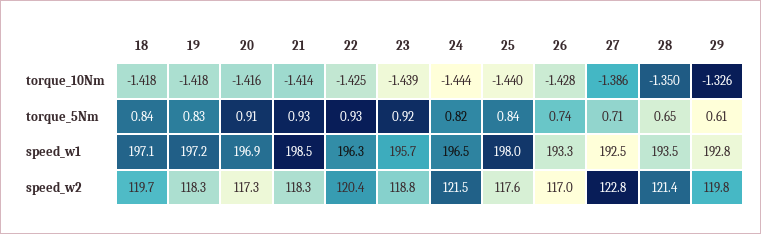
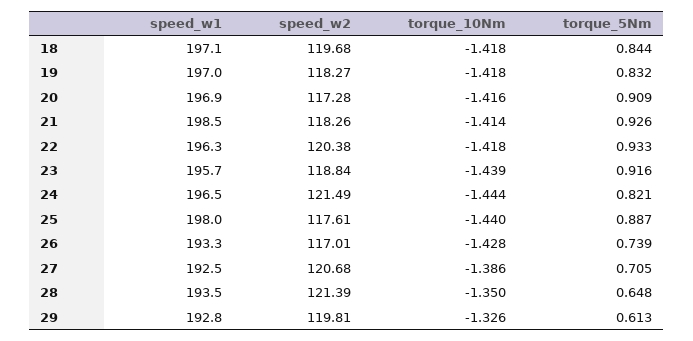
22, torque_10Nm: -1.425 -> -1.418
25, torque_5Nm: 0.84 -> 0.887
19, speed_w1: 197.2 -> 197
27, speed_w2: 122.8 -> 120.68

